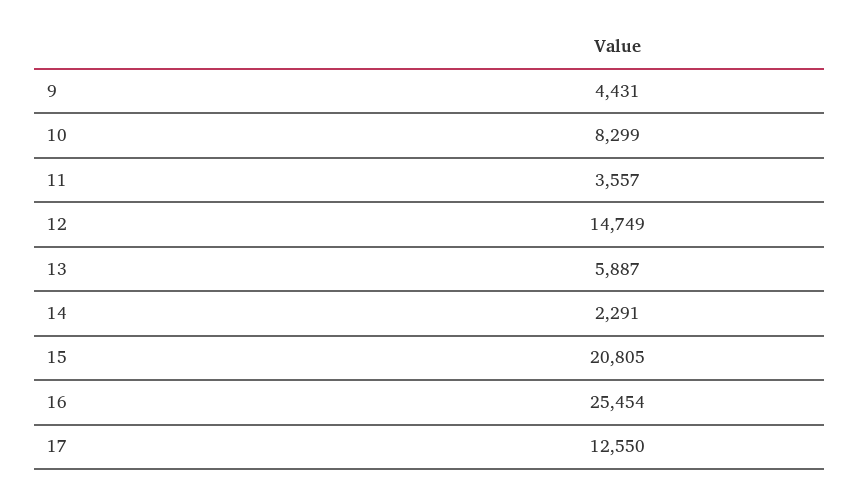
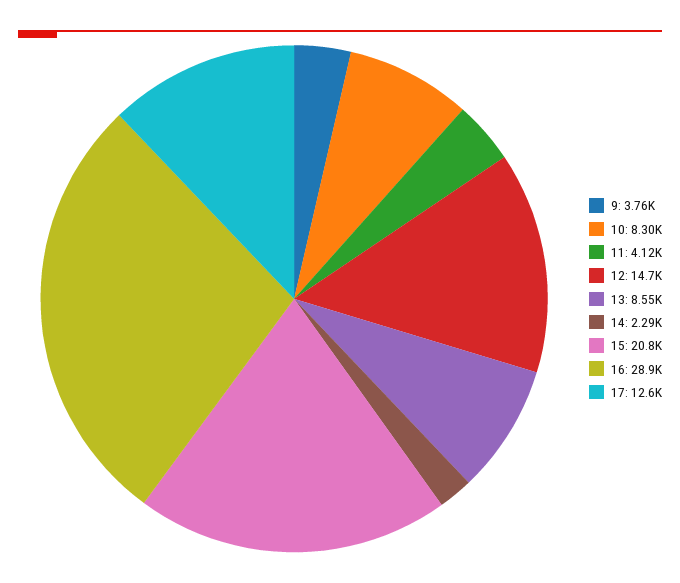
9: 4431 -> 3760
11: 3557 -> 4120
13: 5887 -> 8550
16: 25454 -> 28900

